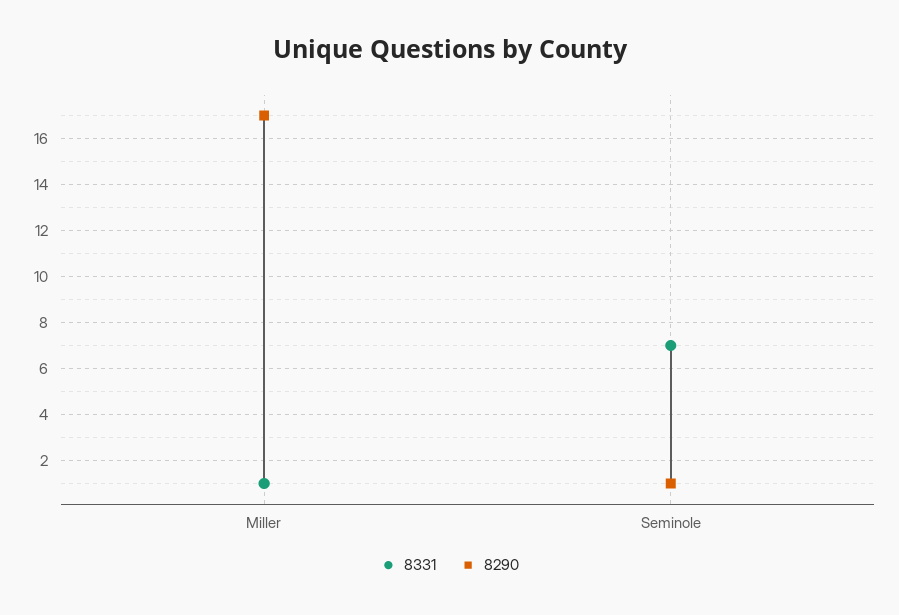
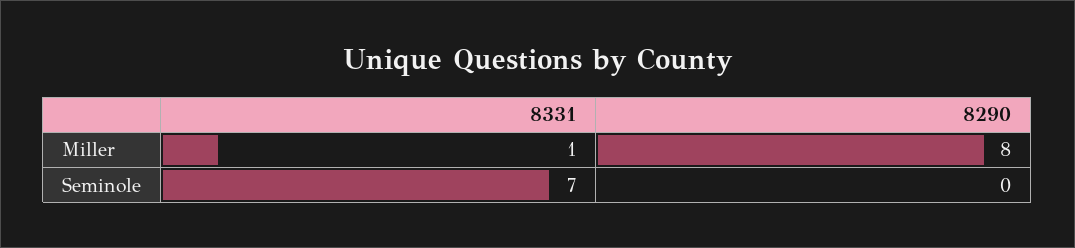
8290, Miller: 17 -> 8
8290, Seminole: 1 -> 0

